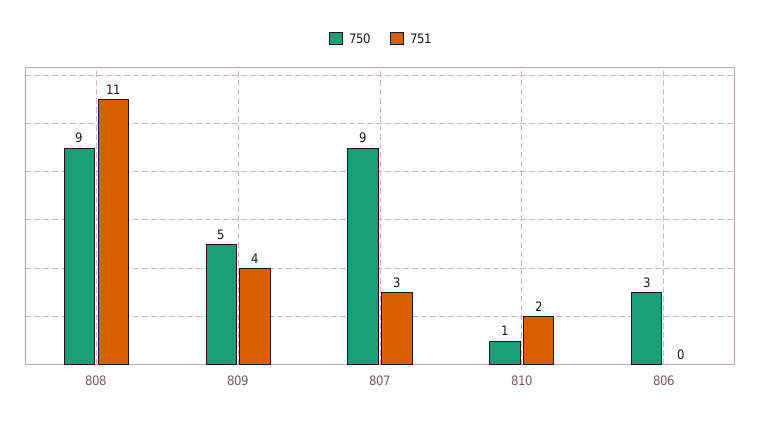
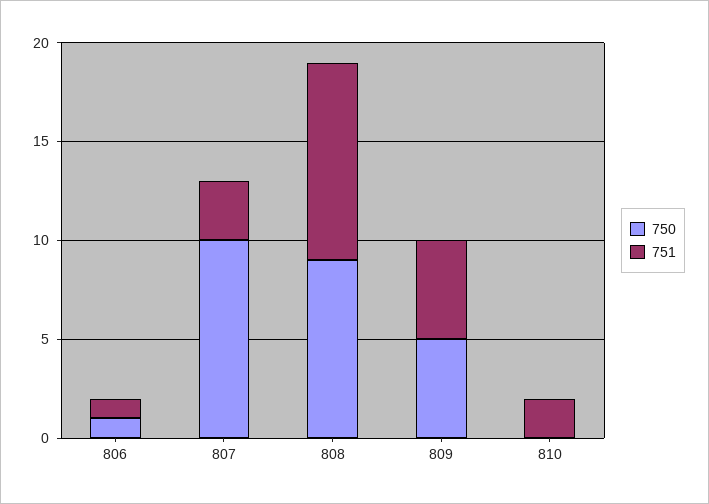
751, 808: 11 -> 10
751, 809: 4 -> 5
750, 807: 9 -> 10
750, 810: 1 -> 0
750, 806: 3 -> 1
751, 806: 0 -> 1

